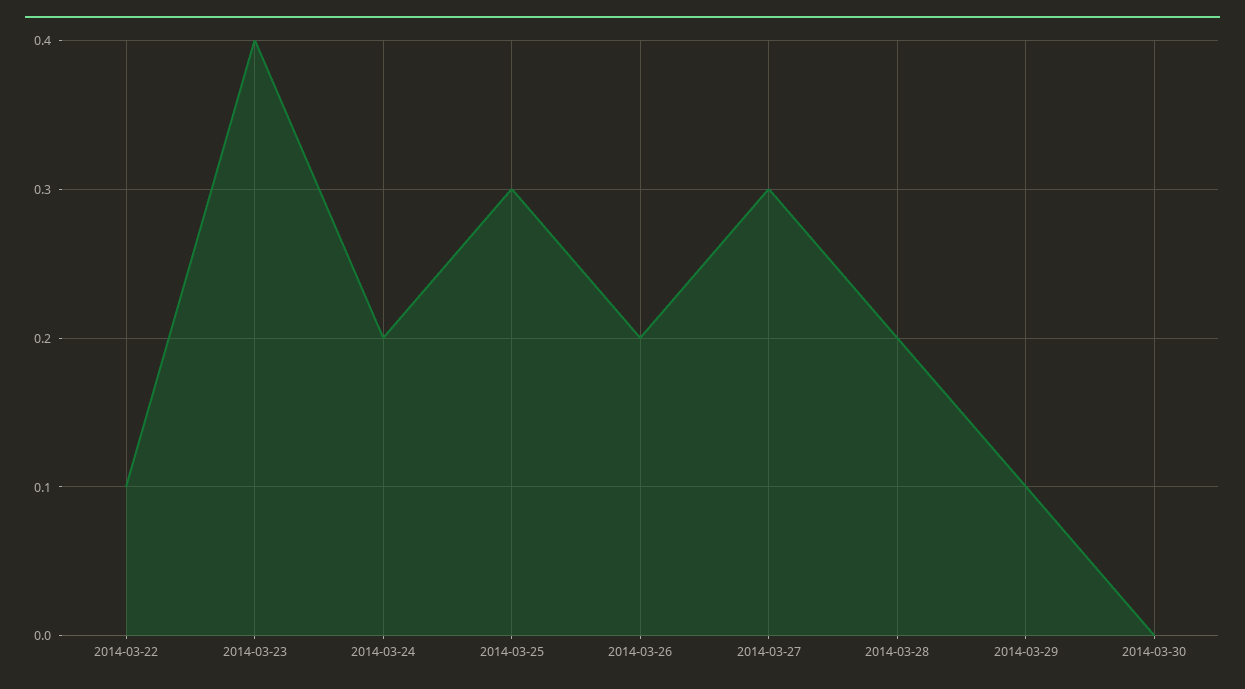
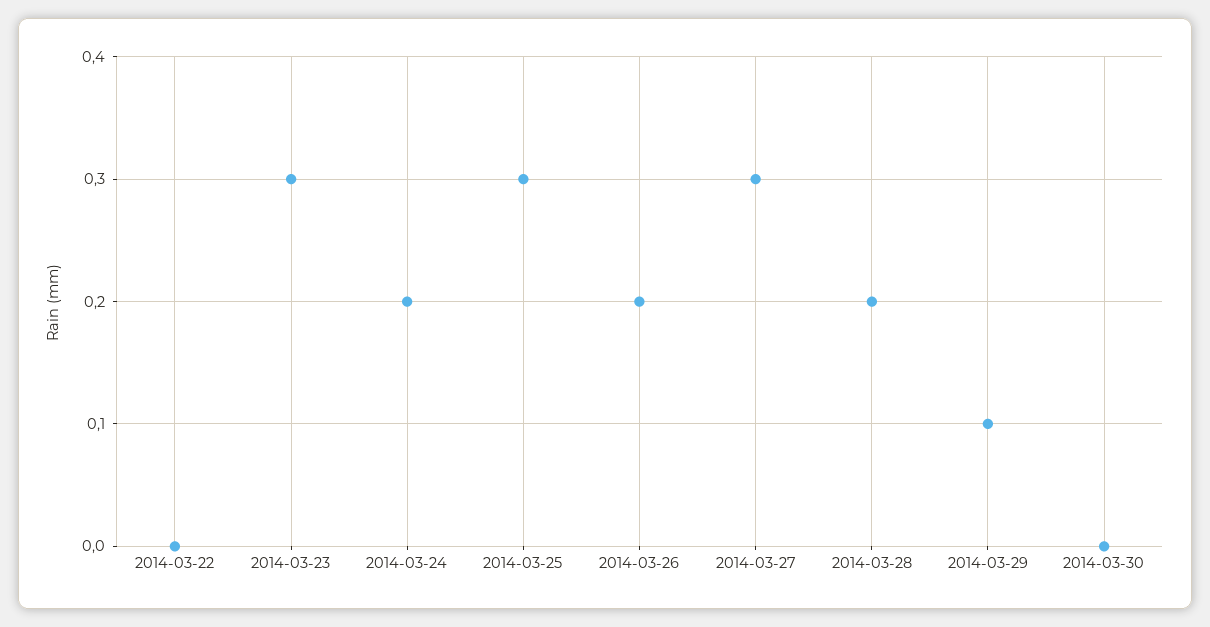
2014-03-22: 0.1 -> 0
2014-03-23: 0.4 -> 0.3

